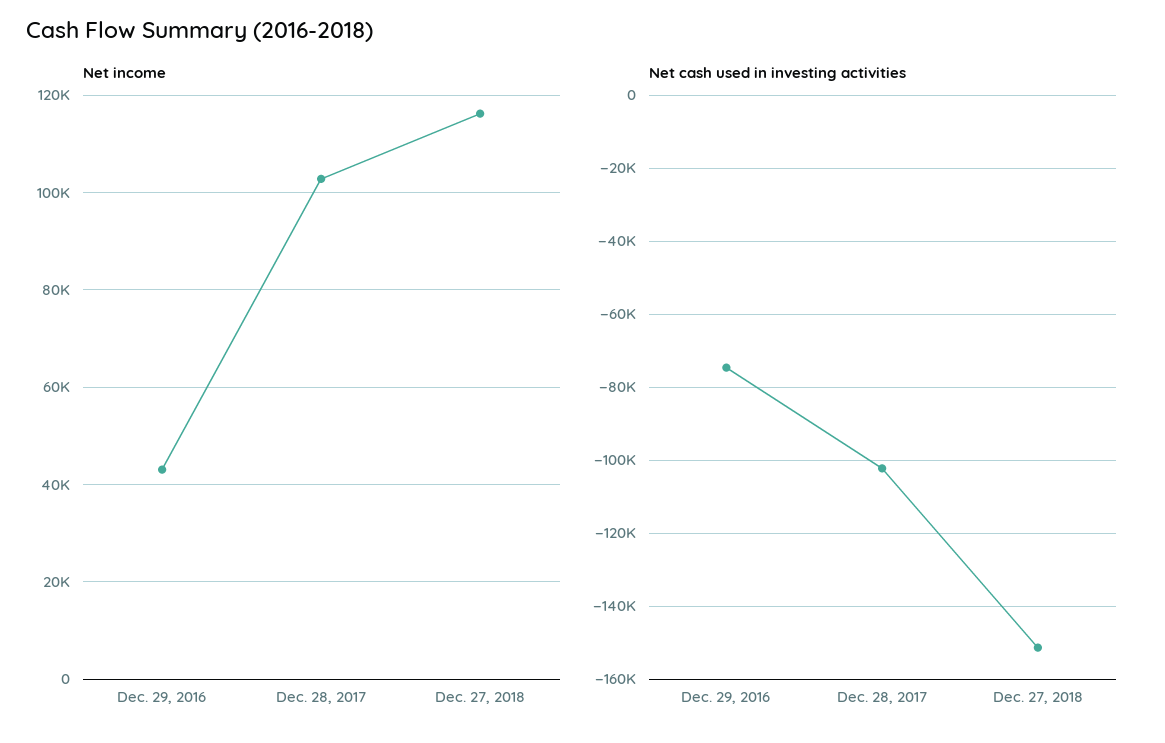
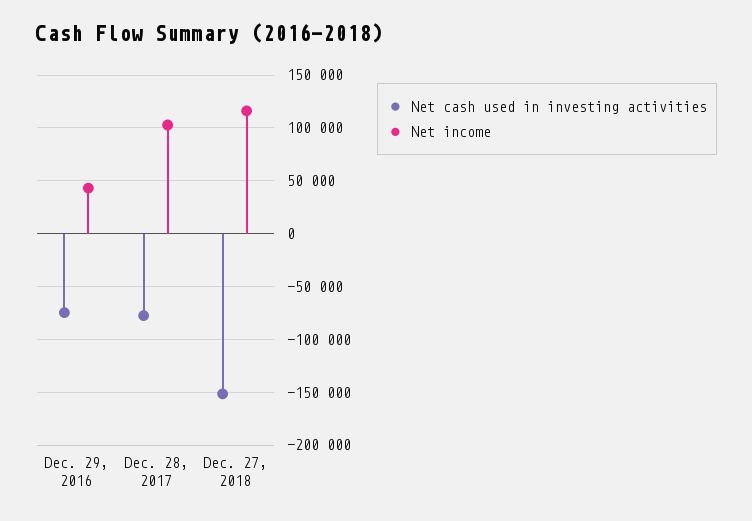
Net cash used in investing activities, Dec. 28, 2017: -102000 -> -80000

